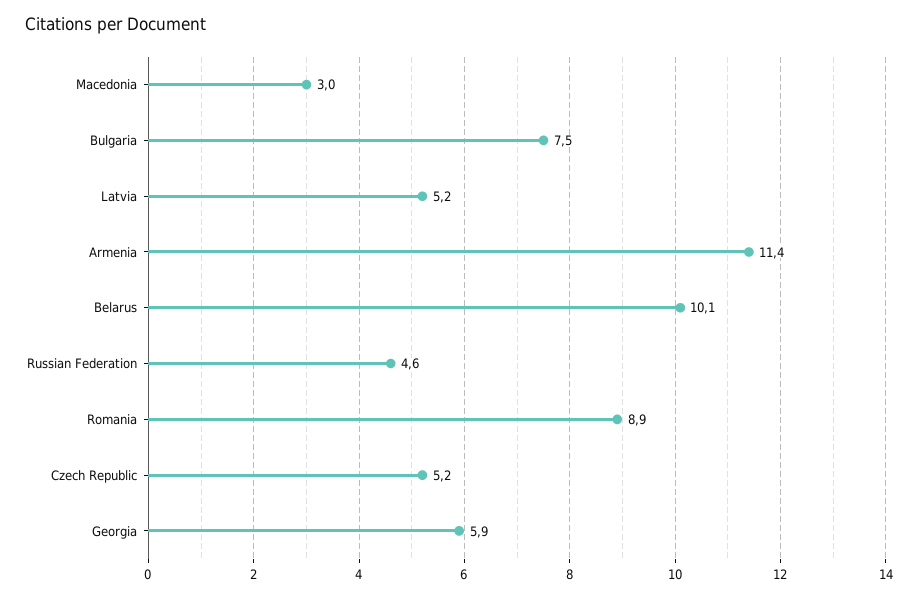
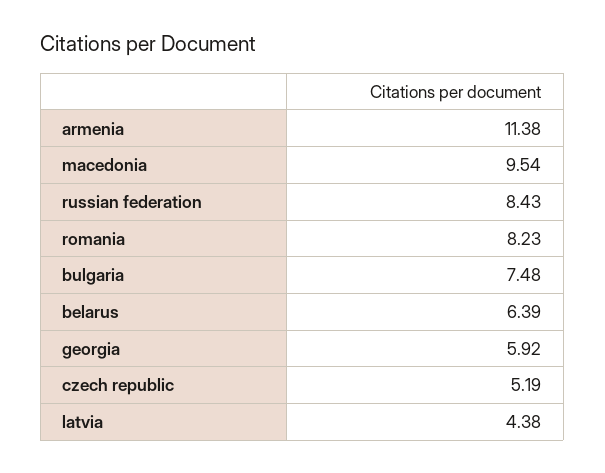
Macedonia: 3 -> 9.54
Latvia: 5.2 -> 4.38
Belarus: 10.1 -> 6.39
Russian Federation: 4.6 -> 8.43
Romania: 8.9 -> 8.23

